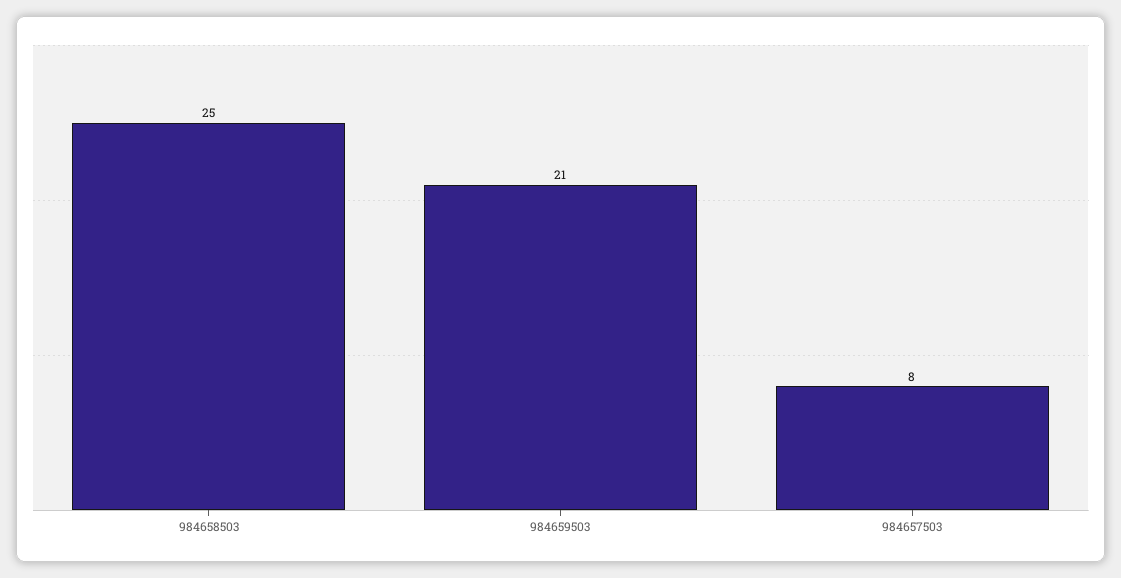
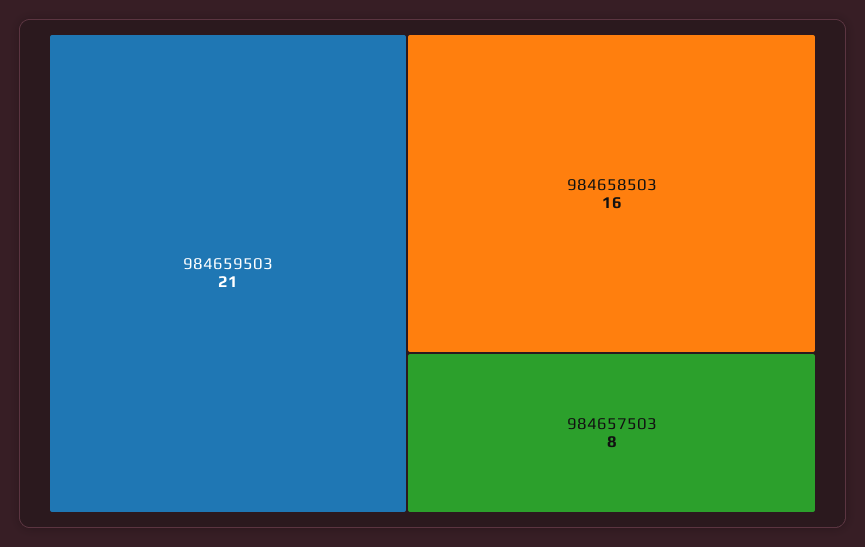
984658503: 25 -> 16

